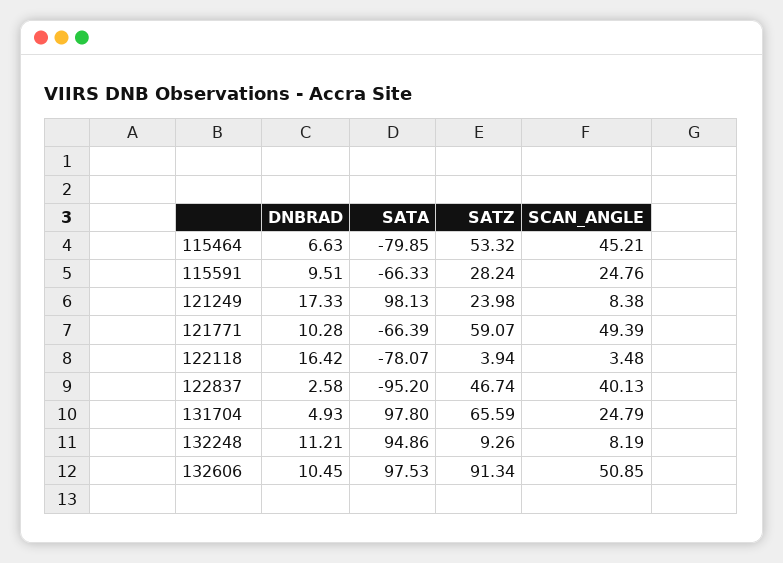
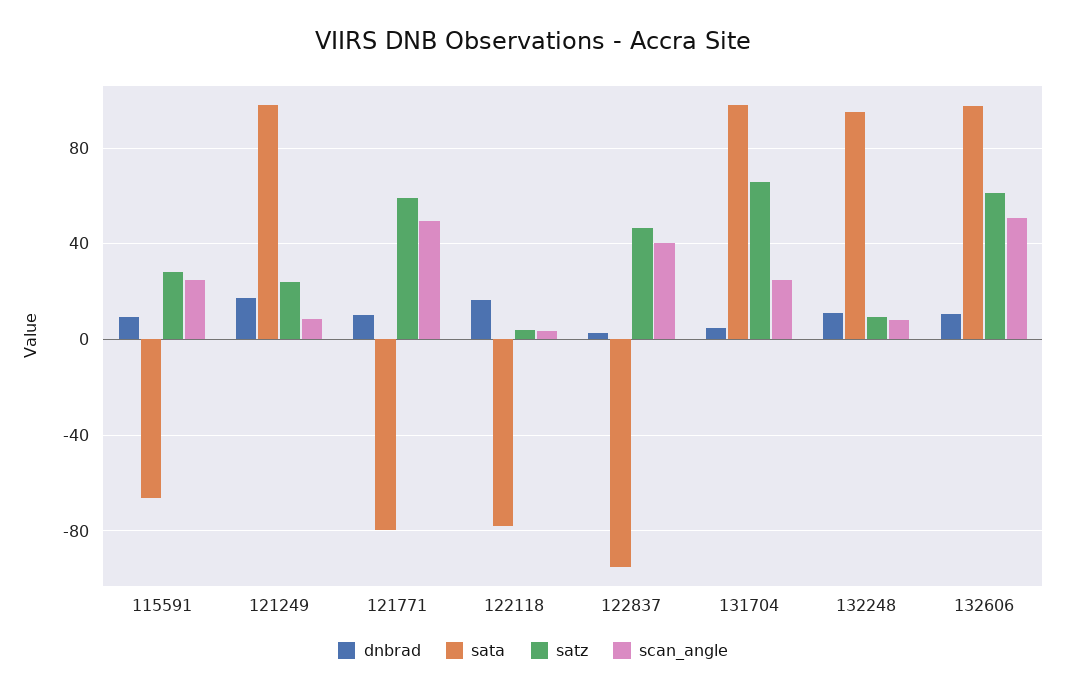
DNBRAD, 115464: 6.63 -> none
SATA, 115464: -79.85 -> none
SATZ, 115464: 53.32 -> none
SCAN_ANGLE, 115464: 45.21 -> none
SATA, 121771: -66.39 -> -80
SATZ, 132606: 91.34 -> 60

